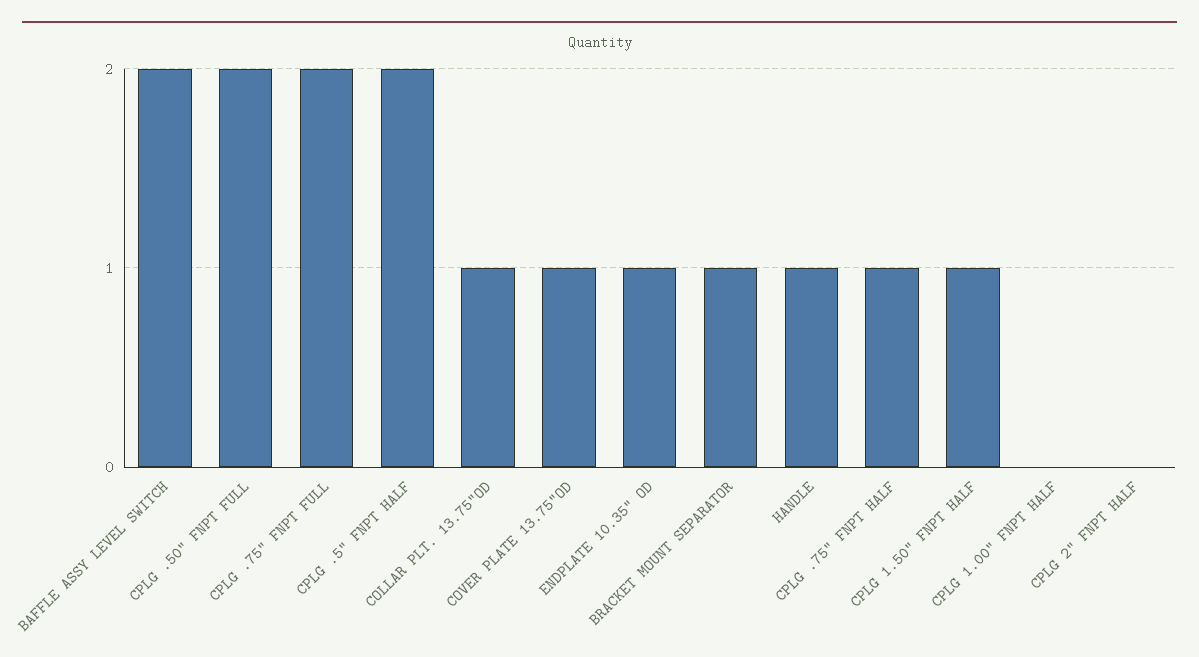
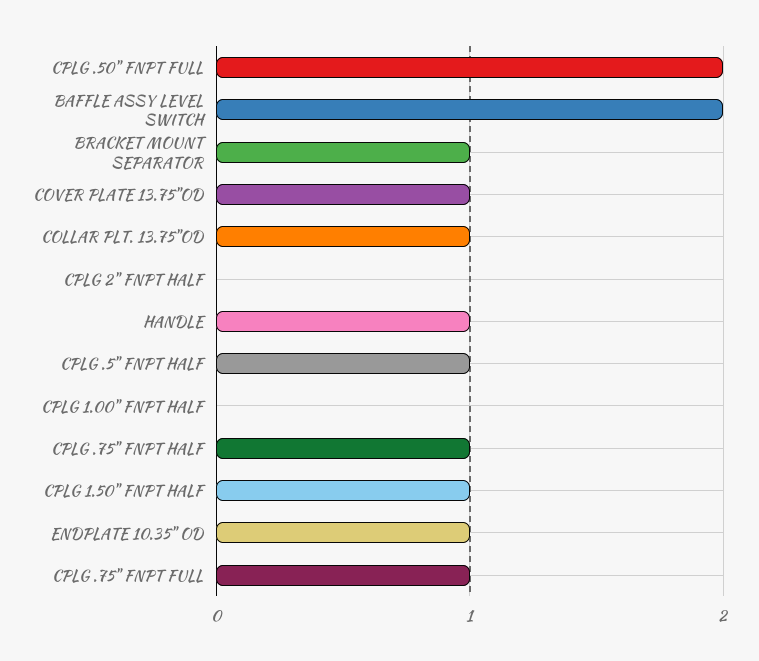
CPLG .75" FNPT FULL: 2 -> 1
CPLG .5" FNPT HALF: 2 -> 1

